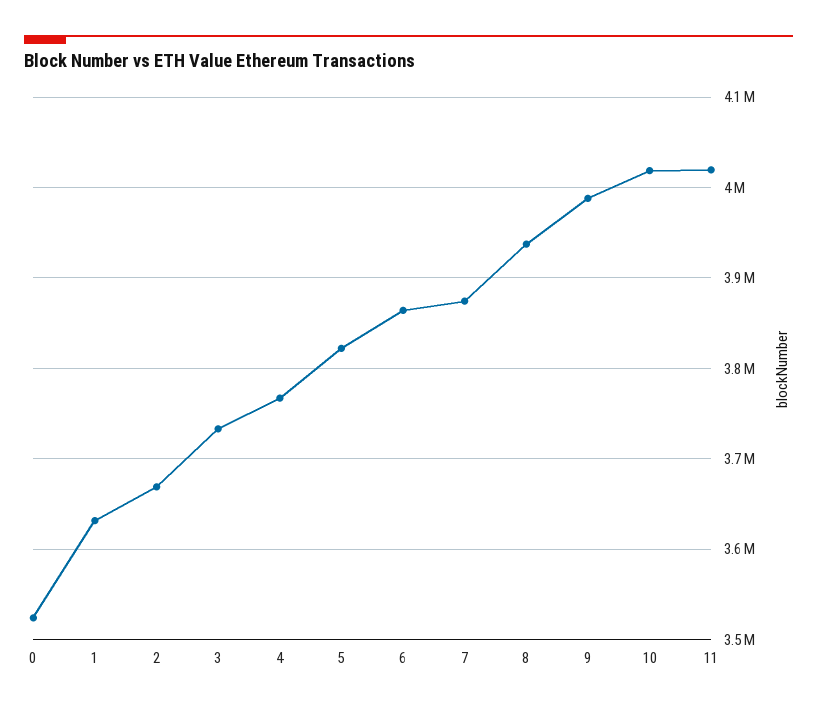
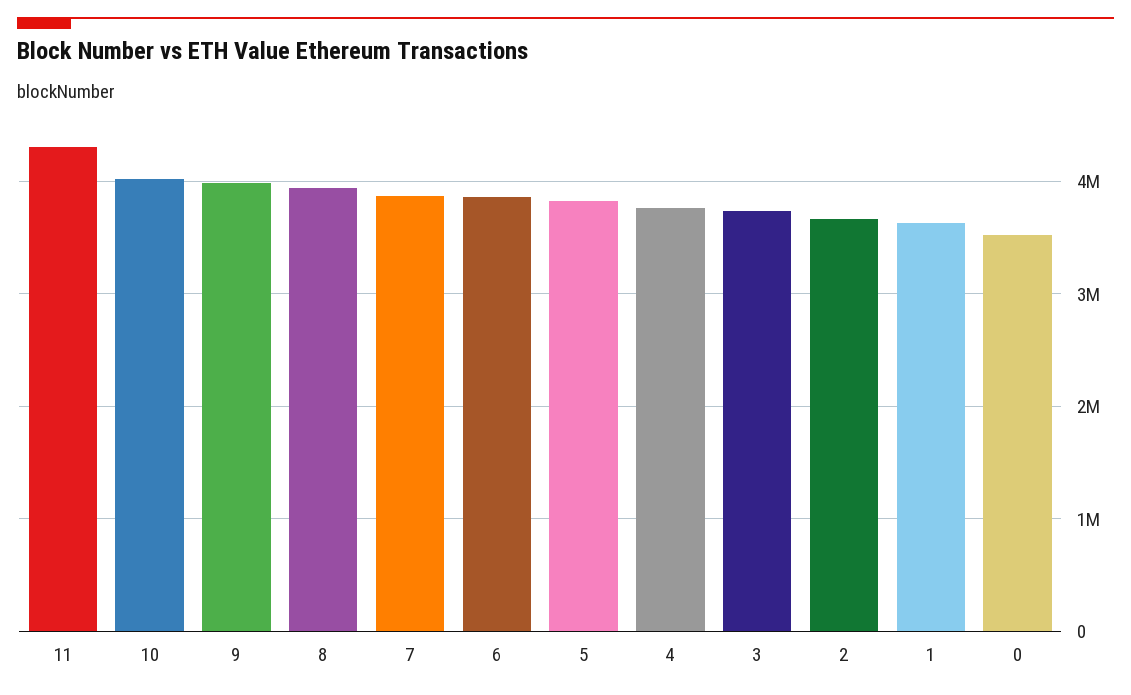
11: 4020000 -> 4300000

